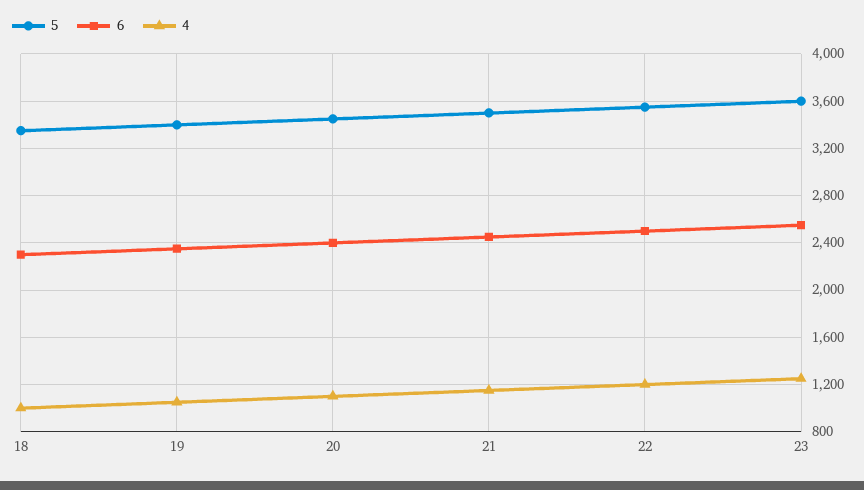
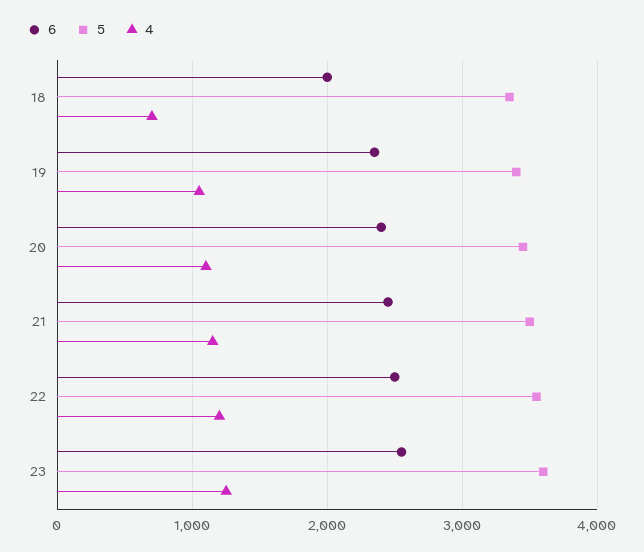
6, 18: 2300 -> 2000
4, 18: 1000 -> 700

